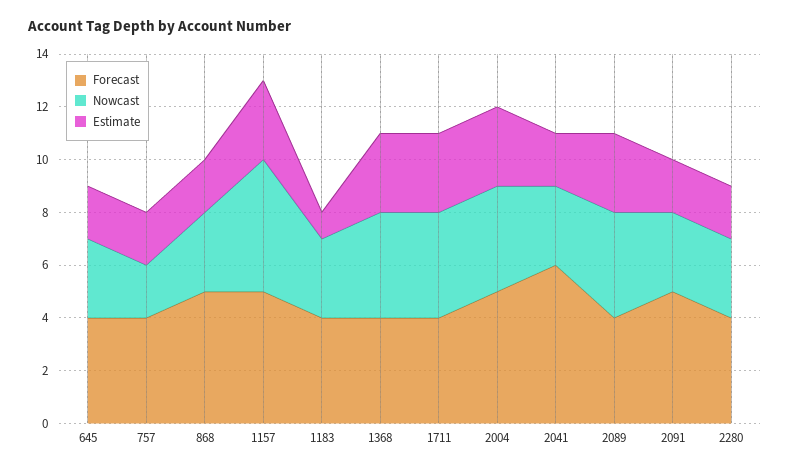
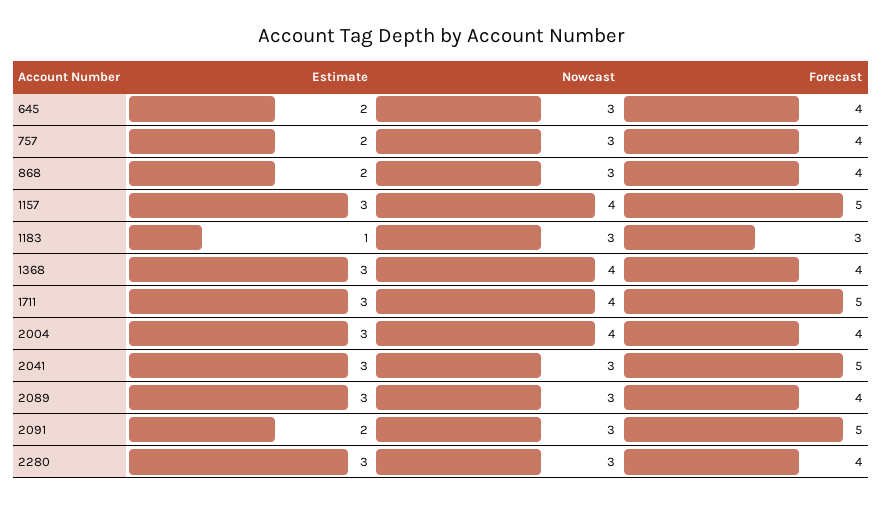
Nowcast, 757: 2 -> 3
Forecast, 868: 5 -> 4
Nowcast, 1157: 5 -> 4
Forecast, 1183: 4 -> 3
Forecast, 1711: 4 -> 5
Forecast, 2004: 5 -> 4
Forecast, 2041: 6 -> 5
Estimate, 2041: 2 -> 3
Nowcast, 2089: 4 -> 3
Estimate, 2280: 2 -> 3

